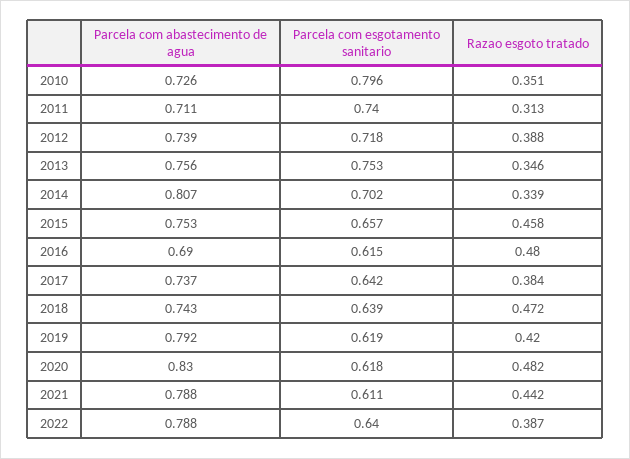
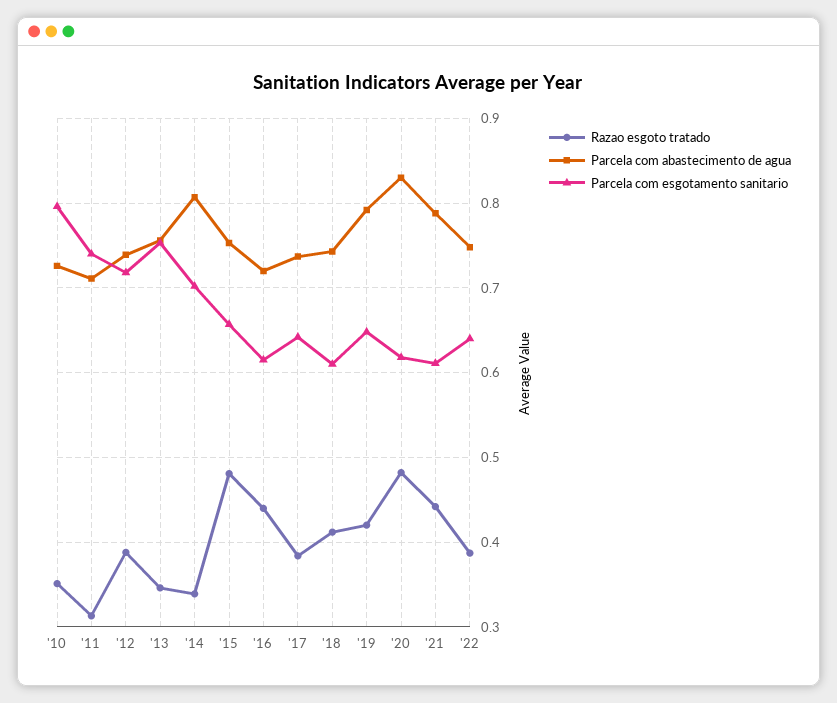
Razao esgoto tratado, 2015: 0.458 -> 0.48
Parcela com abastecimento de agua, 2016: 0.69 -> 0.72
Razao esgoto tratado, 2016: 0.48 -> 0.44
Parcela com esgotamento sanitario, 2018: 0.639 -> 0.61
Razao esgoto tratado, 2018: 0.472 -> 0.41
Parcela com esgotamento sanitario, 2019: 0.619 -> 0.65
Parcela com abastecimento de agua, 2022: 0.788 -> 0.75

